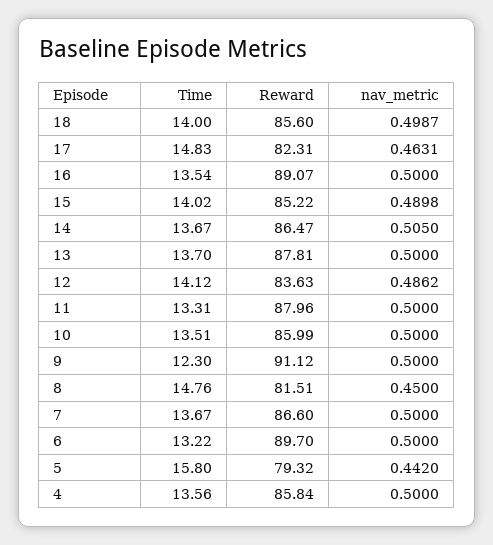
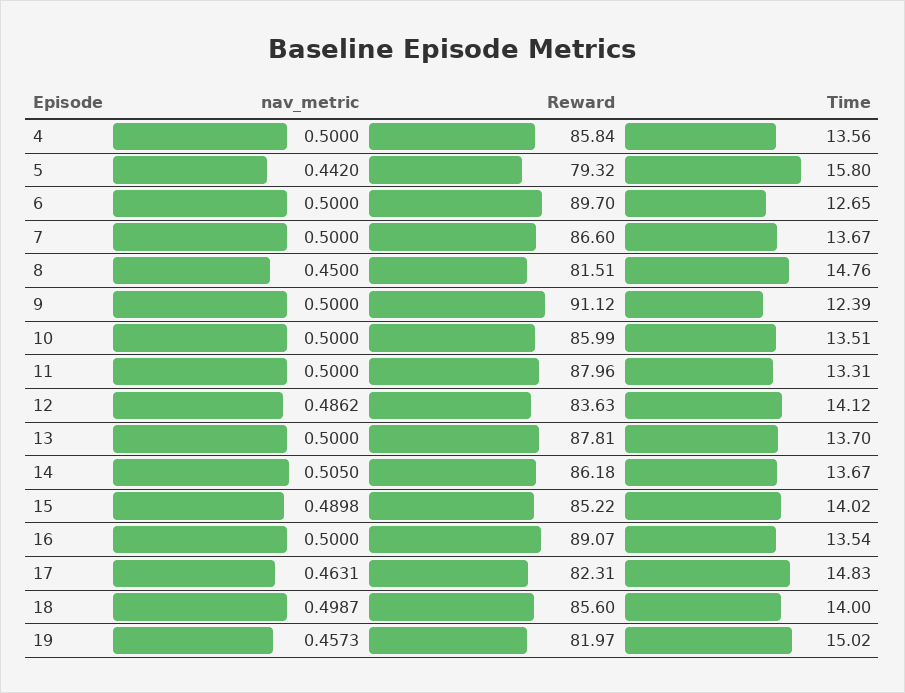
Reward, 14: 86.47 -> 86.18
Time, 9: 12.3 -> 12.39
Time, 6: 13.22 -> 12.65
nav_metric, 19: none -> 0.4573
Reward, 19: none -> 81.97
Time, 19: none -> 15.02

